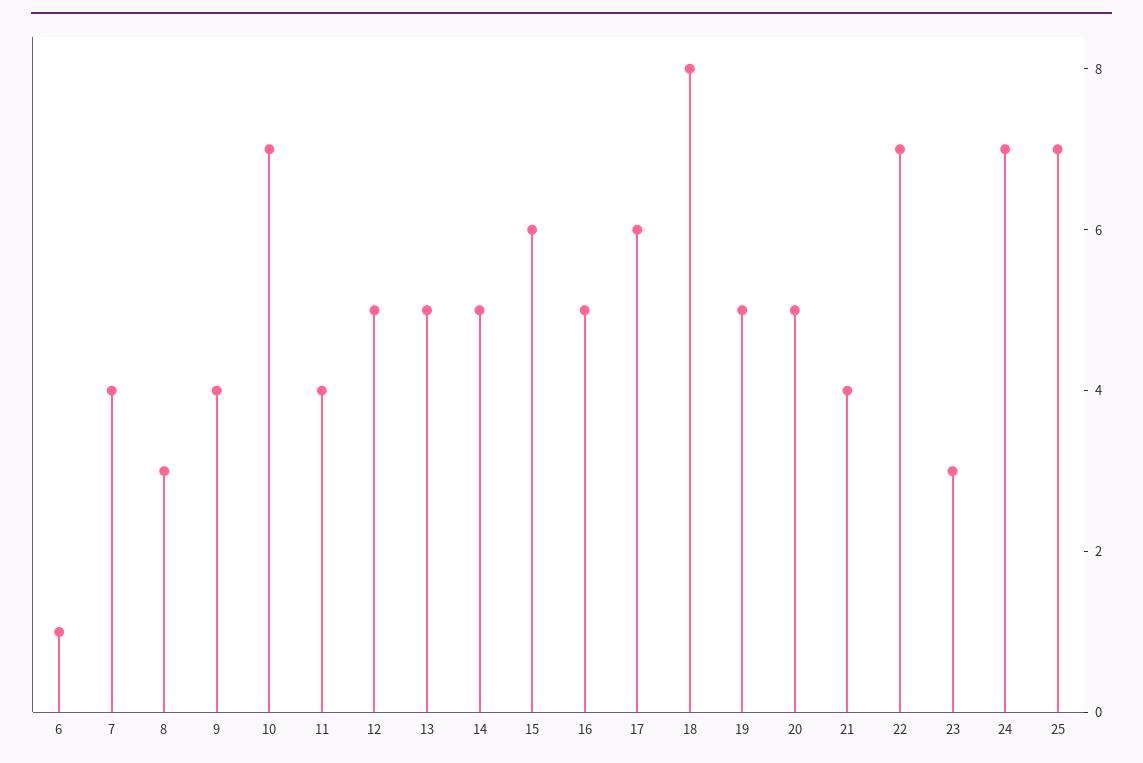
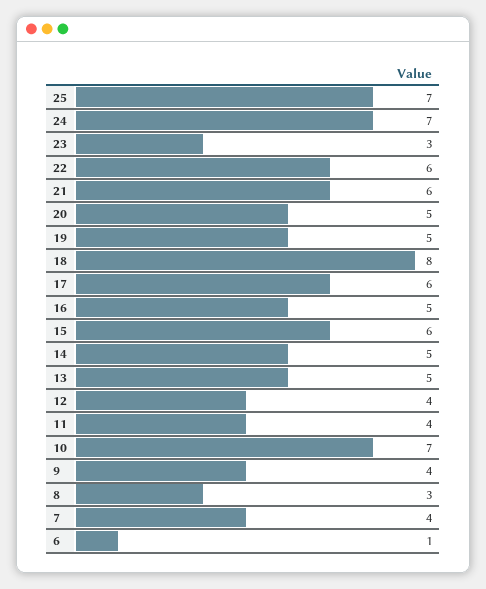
12: 5 -> 4
21: 4 -> 6
22: 7 -> 6

